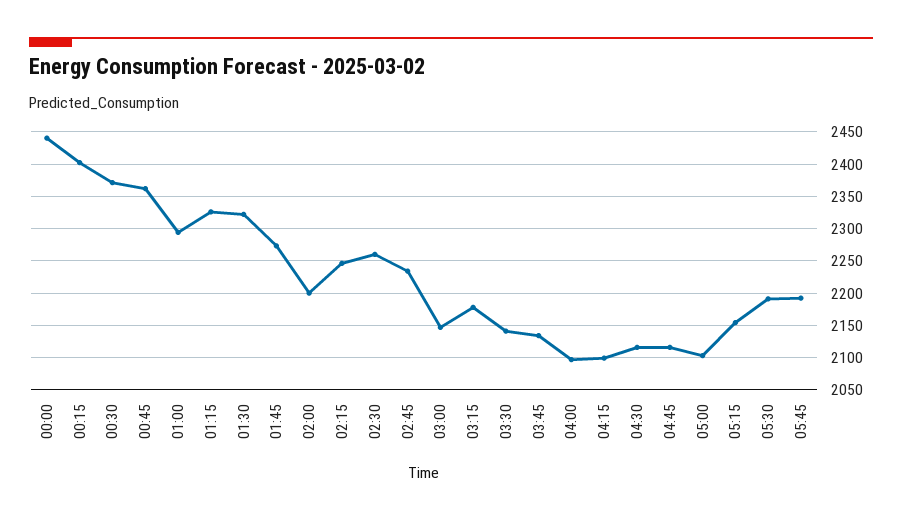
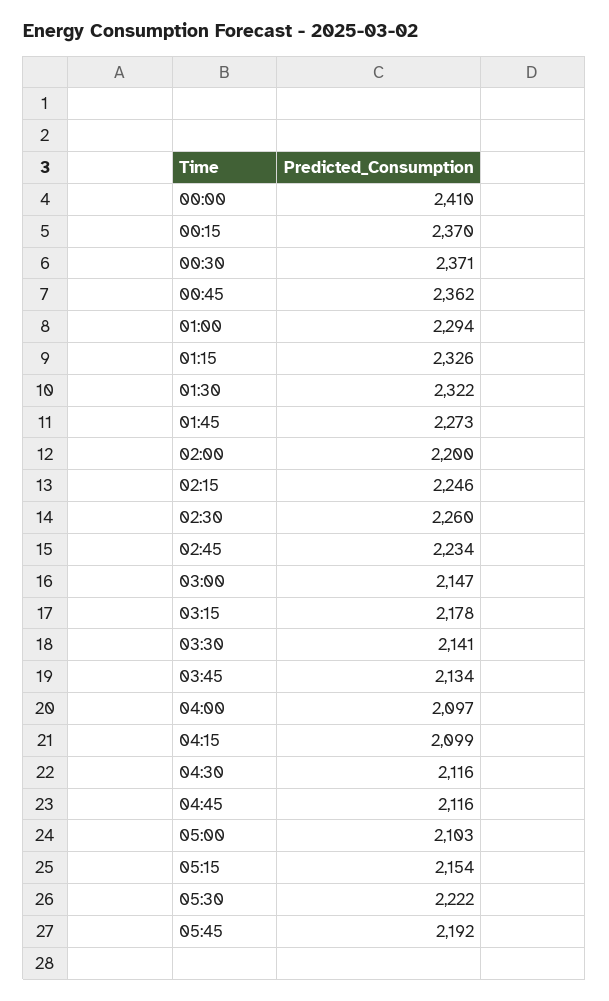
00:00: 2440 -> 2410
00:15: 2400 -> 2370
05:30: 2190 -> 2222

